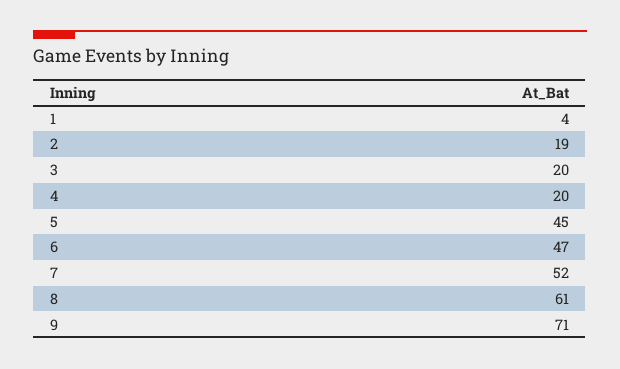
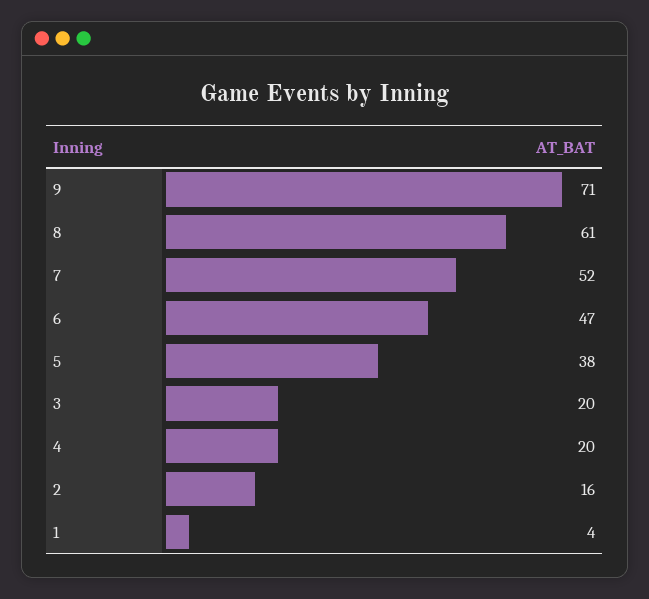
2: 19 -> 16
5: 45 -> 38

